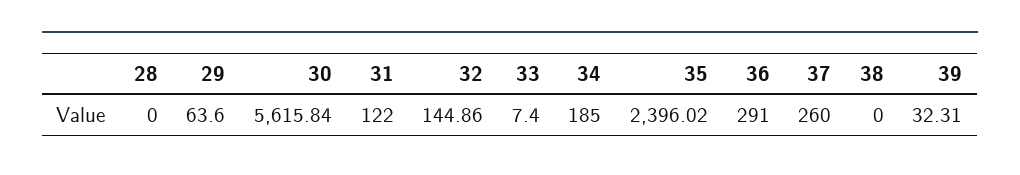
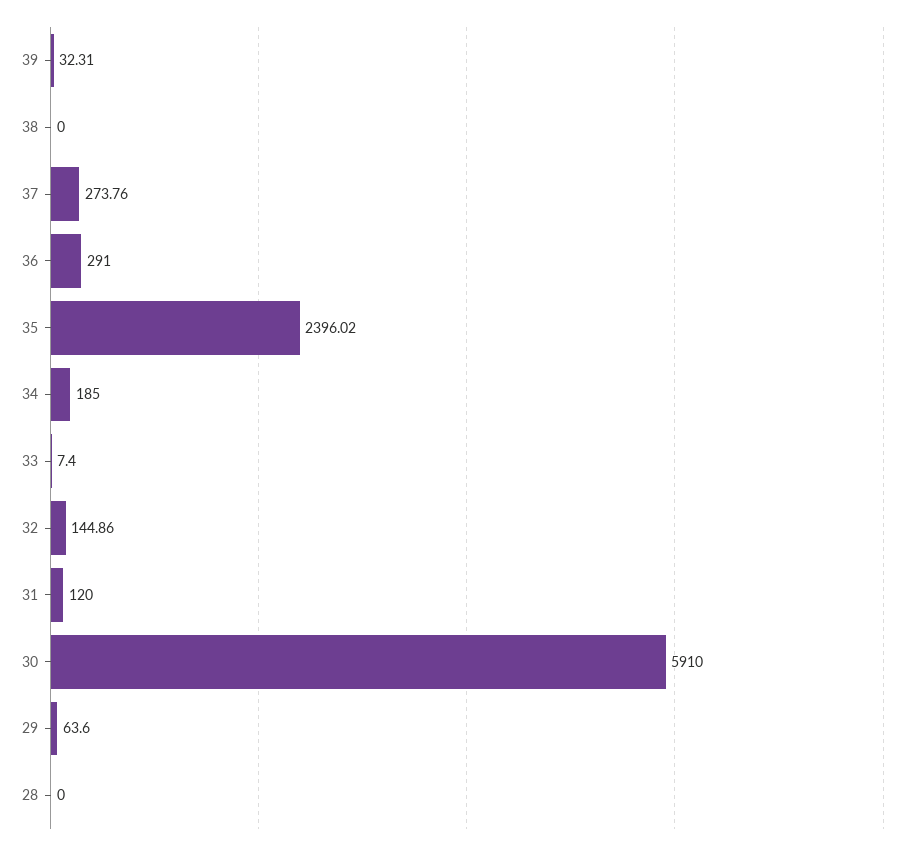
30: 5615.84 -> 5910
31: 122 -> 120
37: 260 -> 273.76

